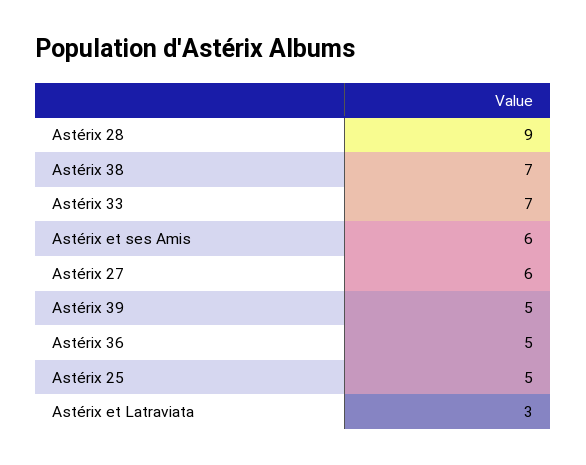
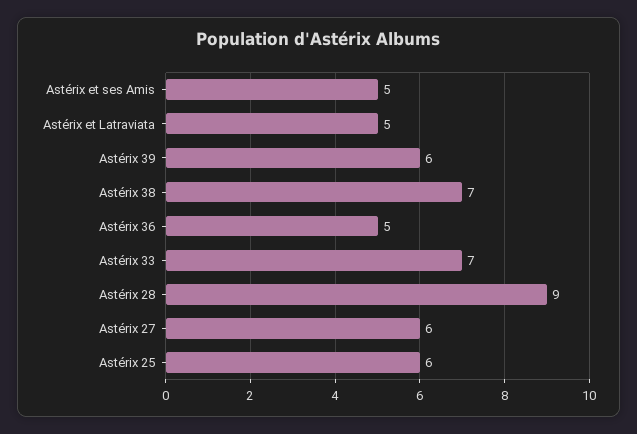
Astérix et ses Amis: 6 -> 5
Astérix 39: 5 -> 6
Astérix 25: 5 -> 6
Astérix et Latraviata: 3 -> 5

